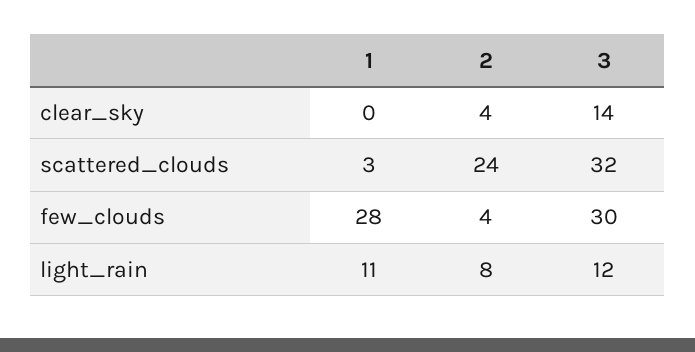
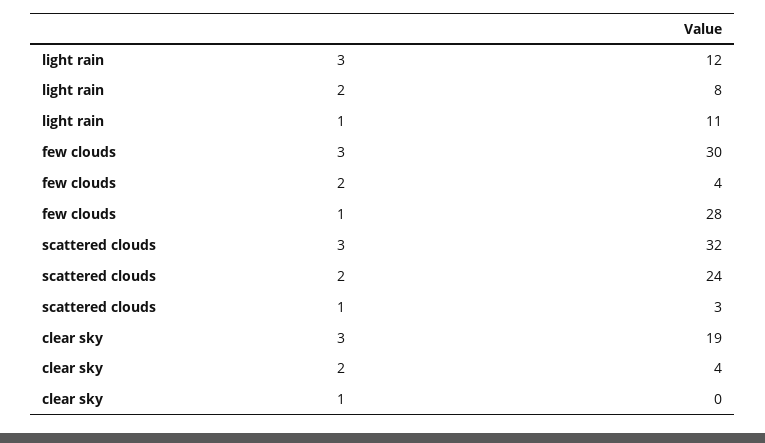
3, clear_sky: 14 -> 19

